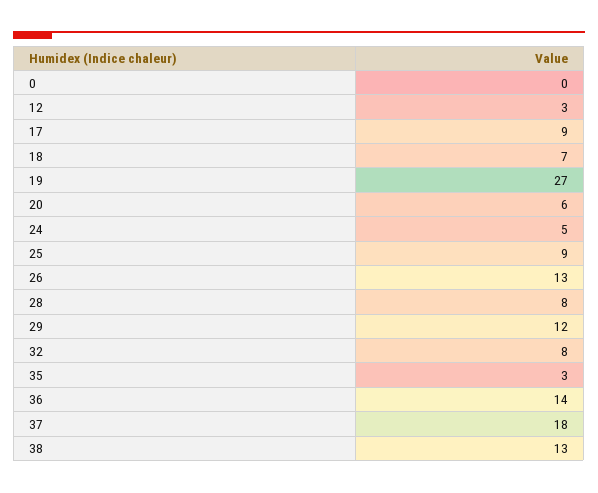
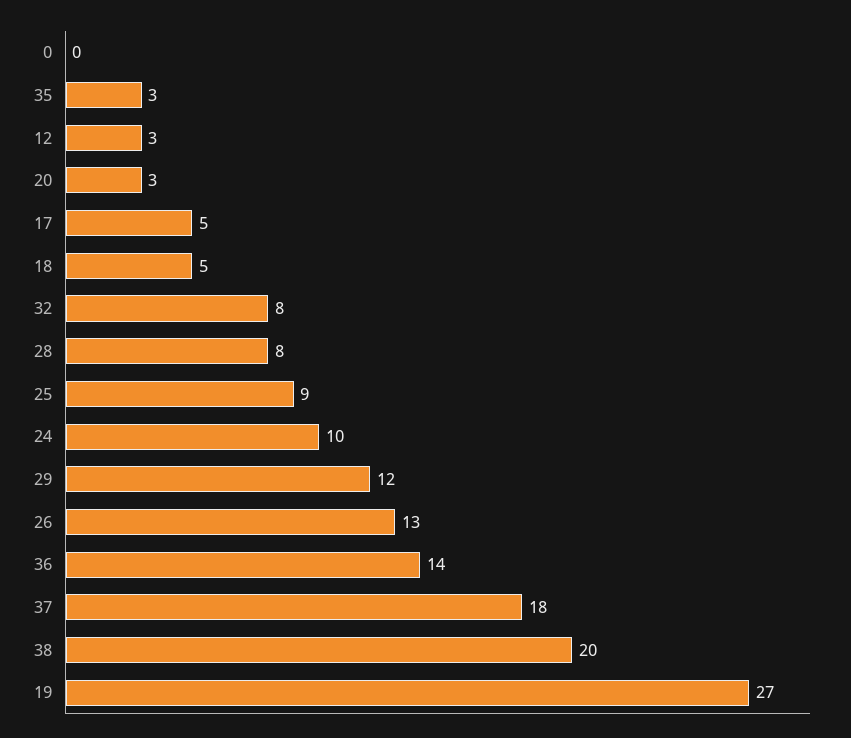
17: 9 -> 5
18: 7 -> 5
20: 6 -> 3
24: 5 -> 10
38: 13 -> 20

